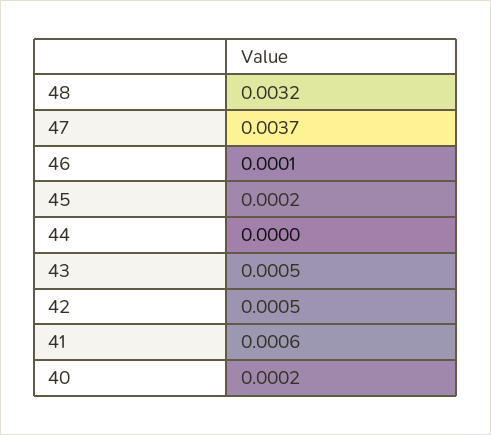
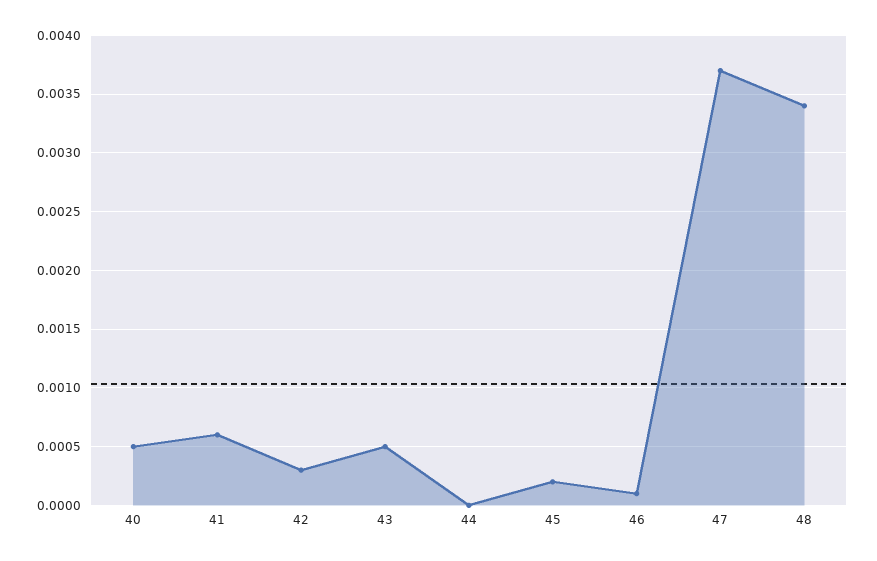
48: 0.0032 -> 0.0034
42: 0.0005 -> 0.0003
40: 0.0002 -> 0.0005

